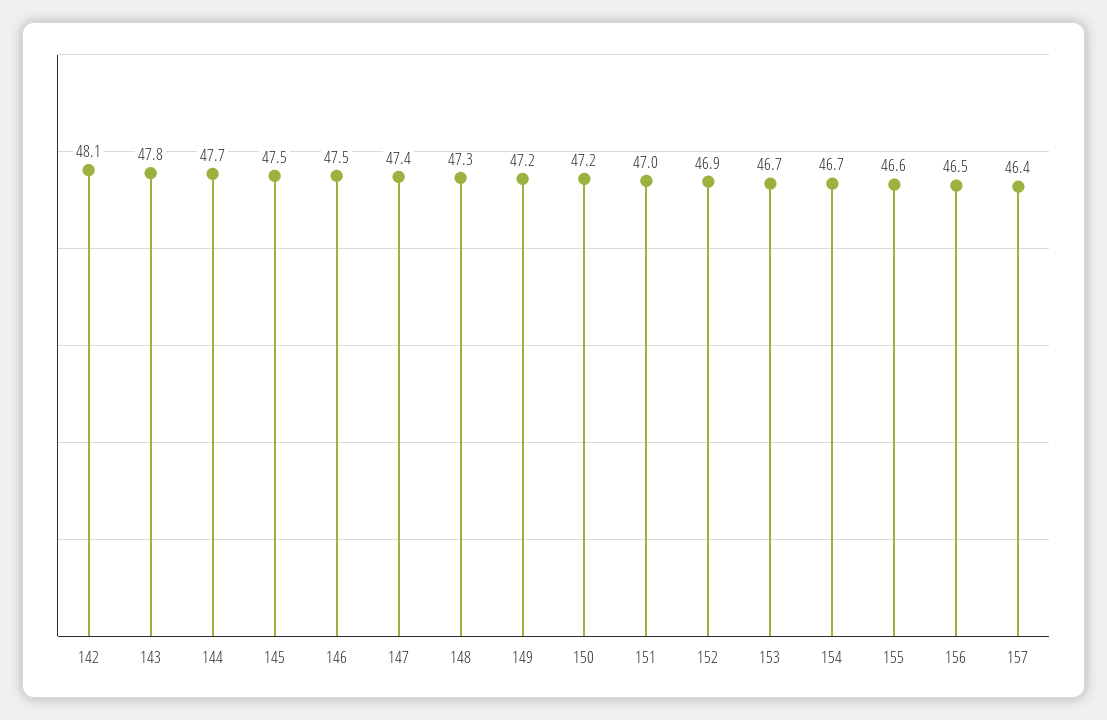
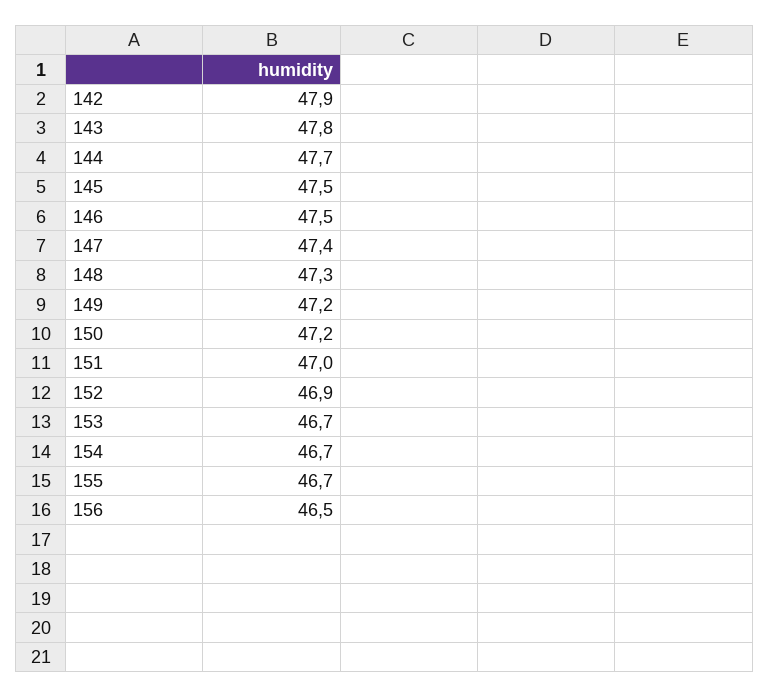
142: 48.1 -> 47.9
155: 46.6 -> 46.7
157: 46.4 -> none

